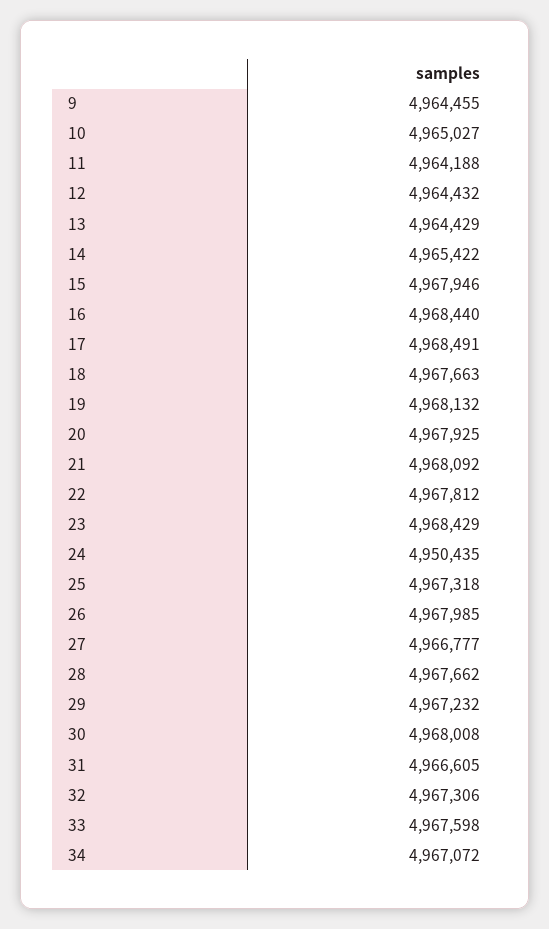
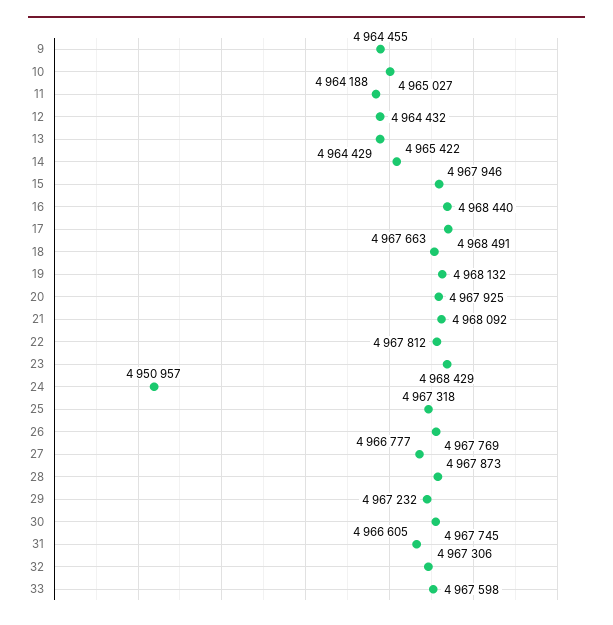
24: 4950435 -> 4950957
26: 4967985 -> 4967769
28: 4967662 -> 4967873
30: 4968008 -> 4967745
34: 4967072 -> none

